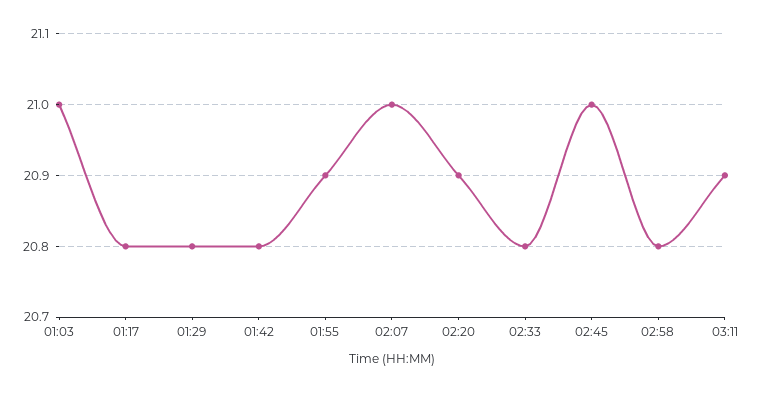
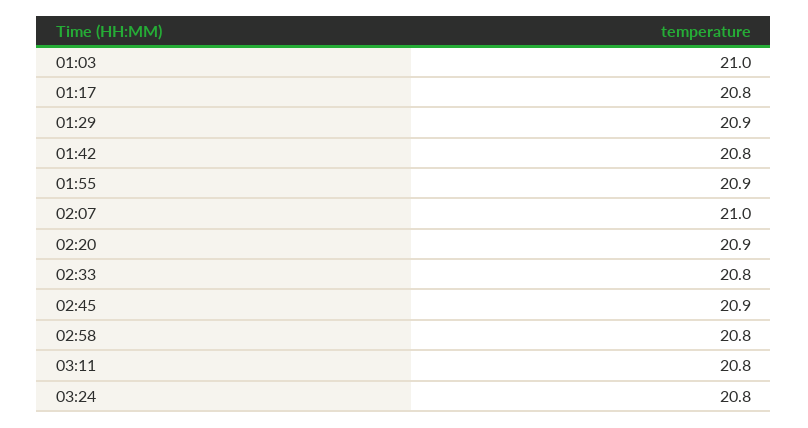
01:29: 20.8 -> 20.9
02:45: 21 -> 20.9
03:11: 20.9 -> 20.8
03:24: none -> 20.8

